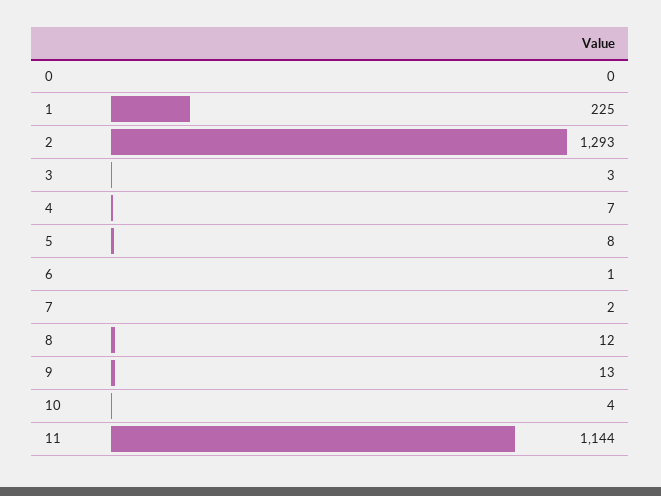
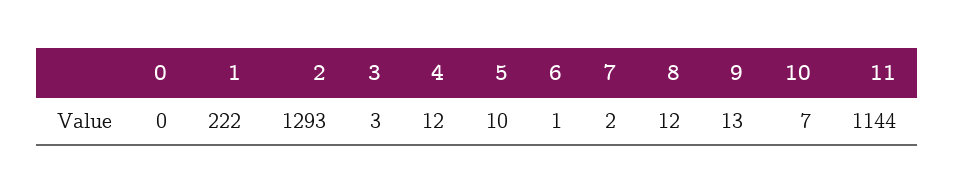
1: 225 -> 222
4: 7 -> 12
5: 8 -> 10
10: 4 -> 7

